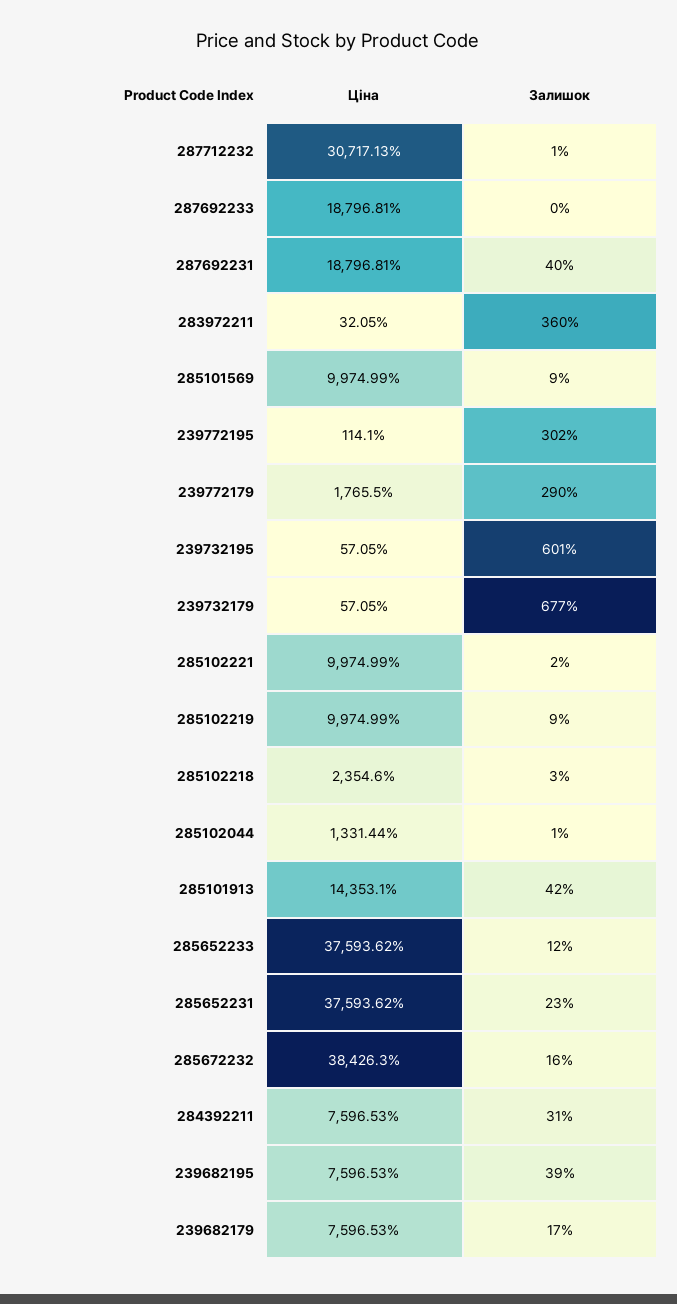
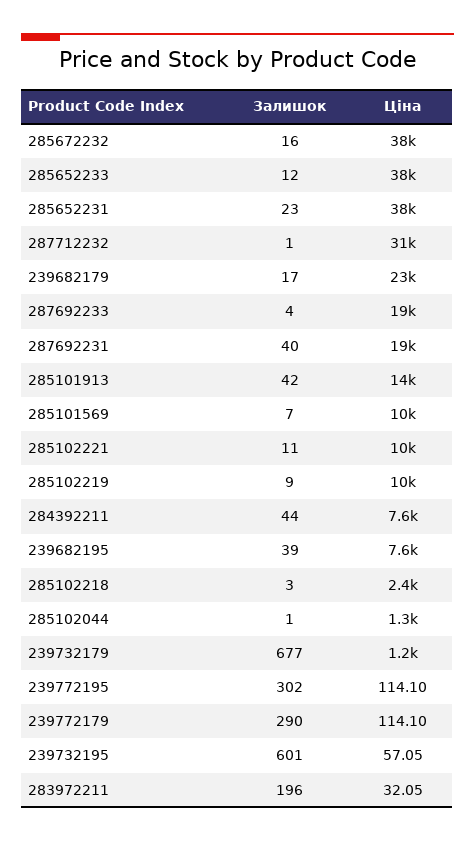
Залишок, 287692233: 0 -> 4
Залишок, 283972211: 360 -> 196
Залишок, 285101569: 9 -> 7
Ціна, 239772179: 1765.5 -> 114.1
Ціна, 239732179: 57.05 -> 1200
Залишок, 285102221: 2 -> 11
Залишок, 284392211: 31 -> 44
Ціна, 239682179: 7596.53 -> 23000

